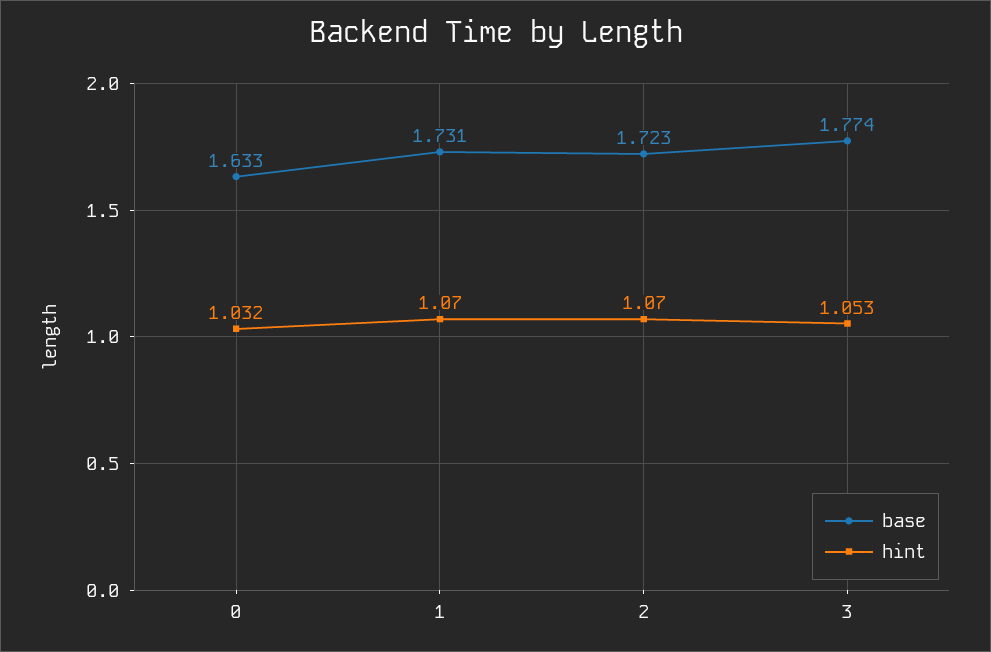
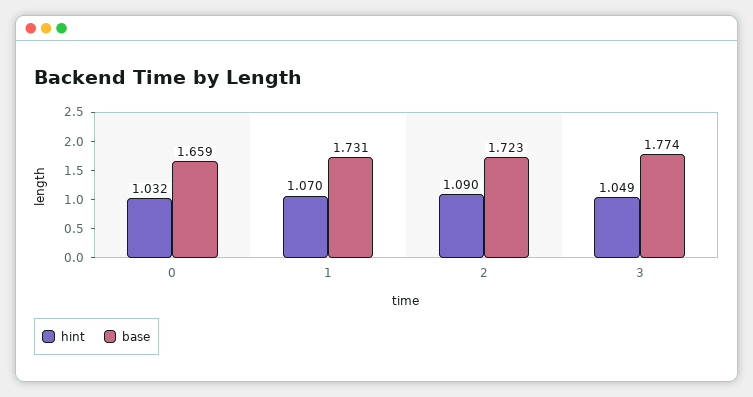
base, 0: 1.633 -> 1.659
hint, 2: 1.07 -> 1.09
hint, 3: 1.053 -> 1.049

